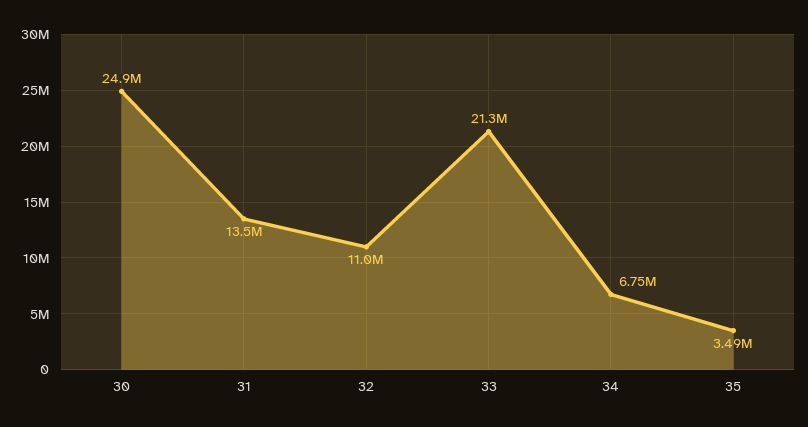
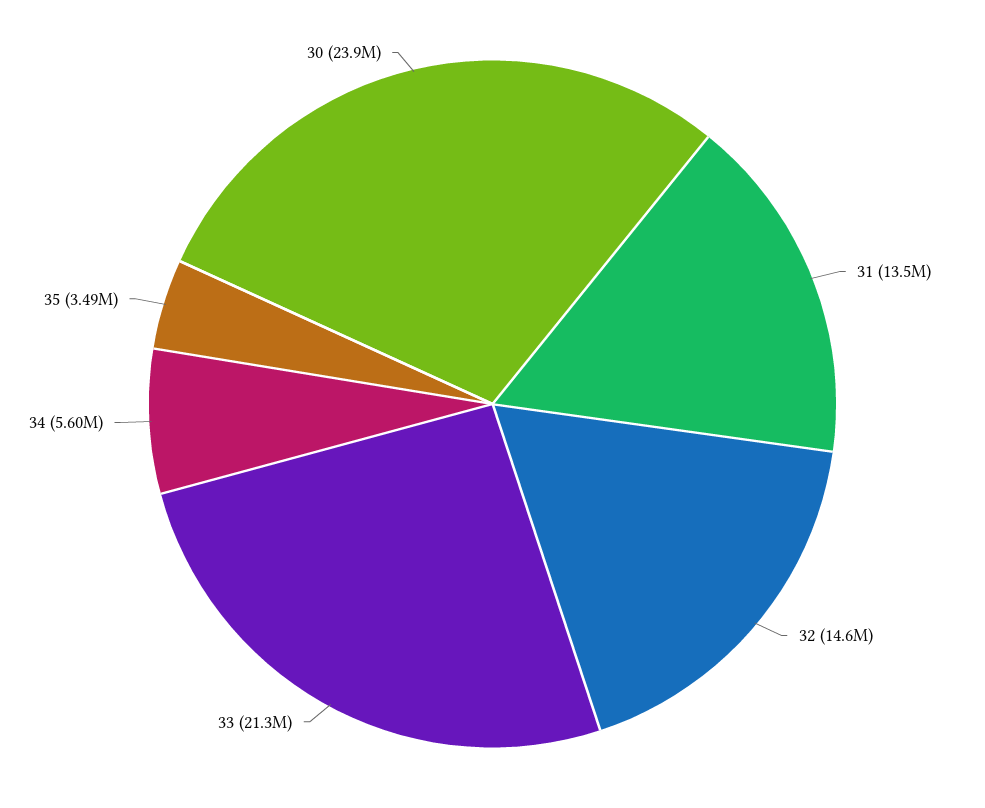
30: 24900000 -> 23900000
32: 11000000 -> 14600000
34: 6750000 -> 5600000

